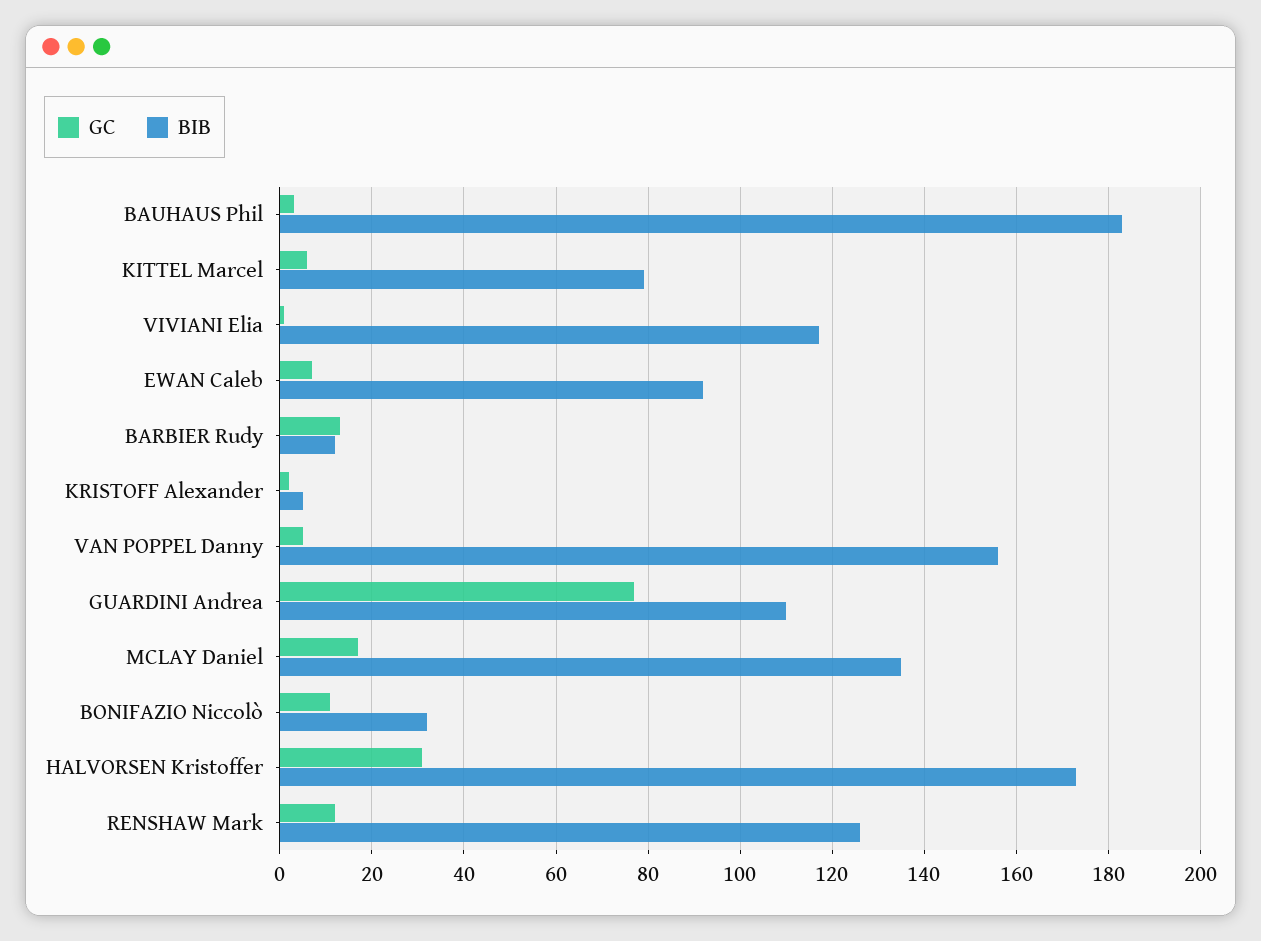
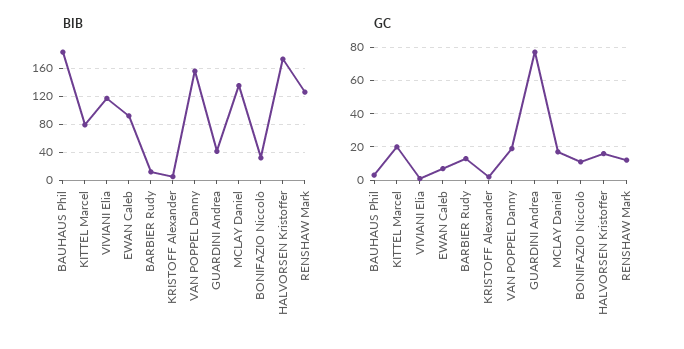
GC, KITTEL Marcel: 5 -> 20
GC, VAN POPPEL Danny: 5 -> 20
BIB, GUARDINI Andrea: 110 -> 40
GC, HALVORSEN Kristoffer: 30 -> 15

